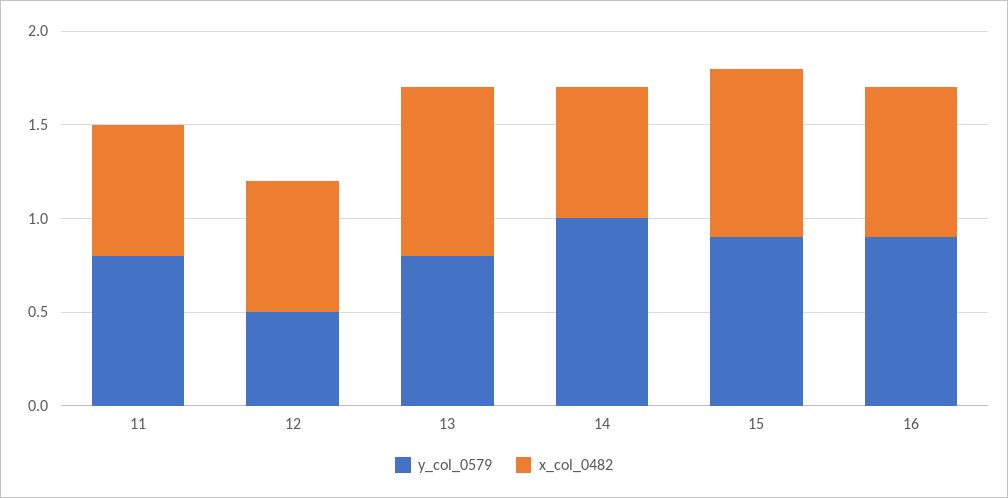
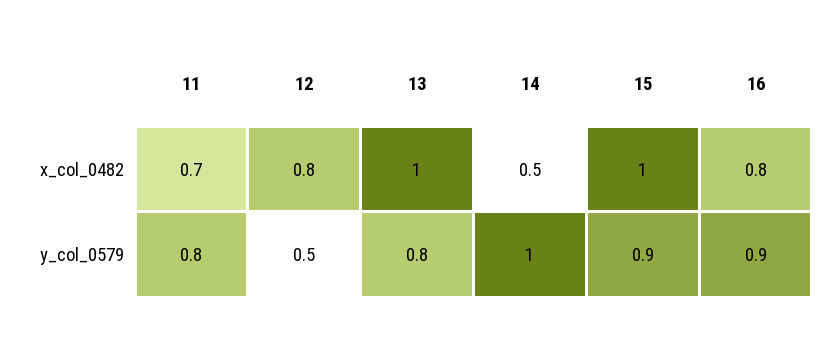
x_col_0482, 12: 0.7 -> 0.8
x_col_0482, 13: 0.9 -> 1
x_col_0482, 14: 0.7 -> 0.5
x_col_0482, 15: 0.9 -> 1

